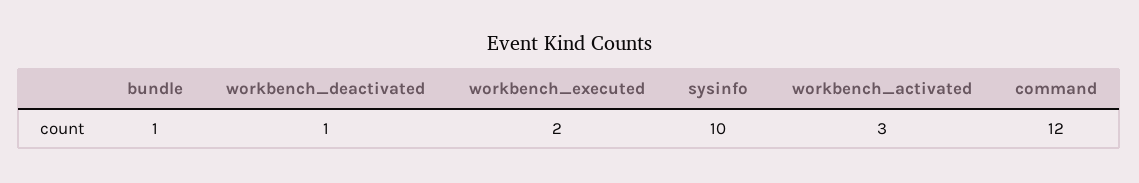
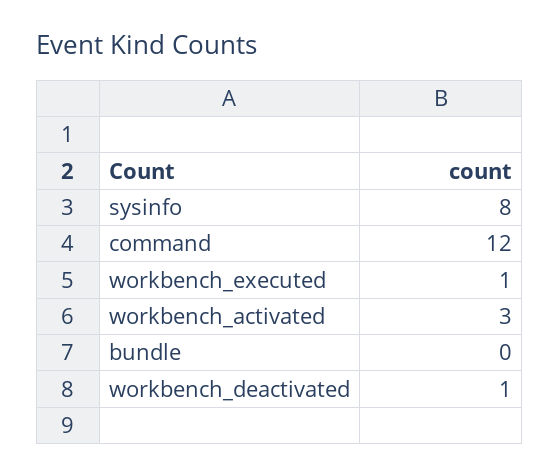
bundle: 1 -> 0
workbench_executed: 2 -> 1
sysinfo: 10 -> 8

